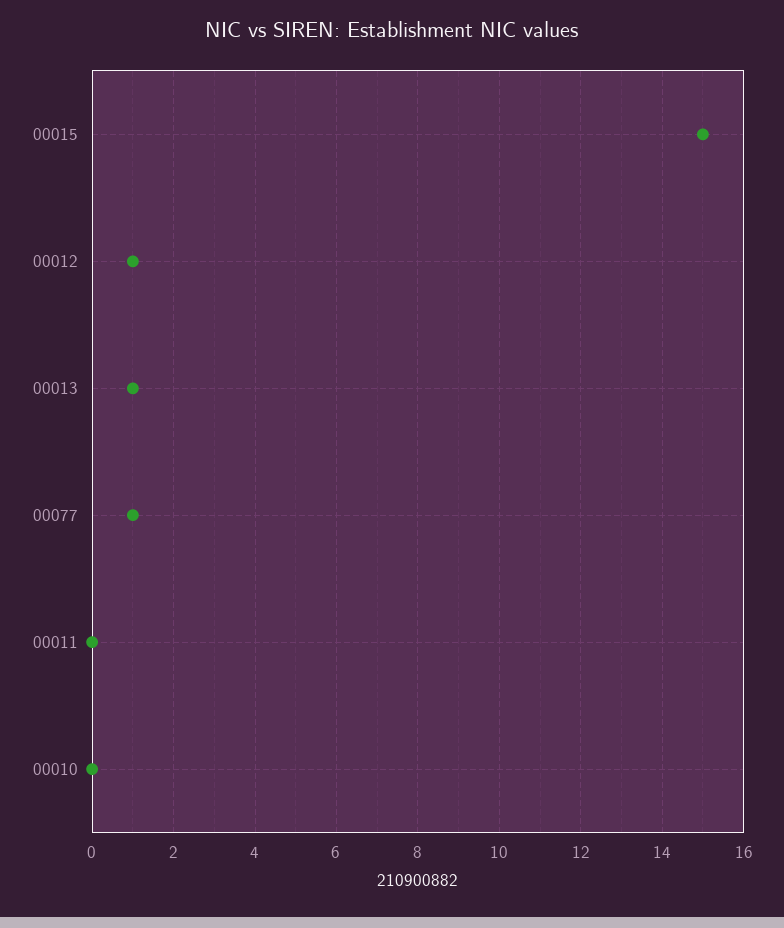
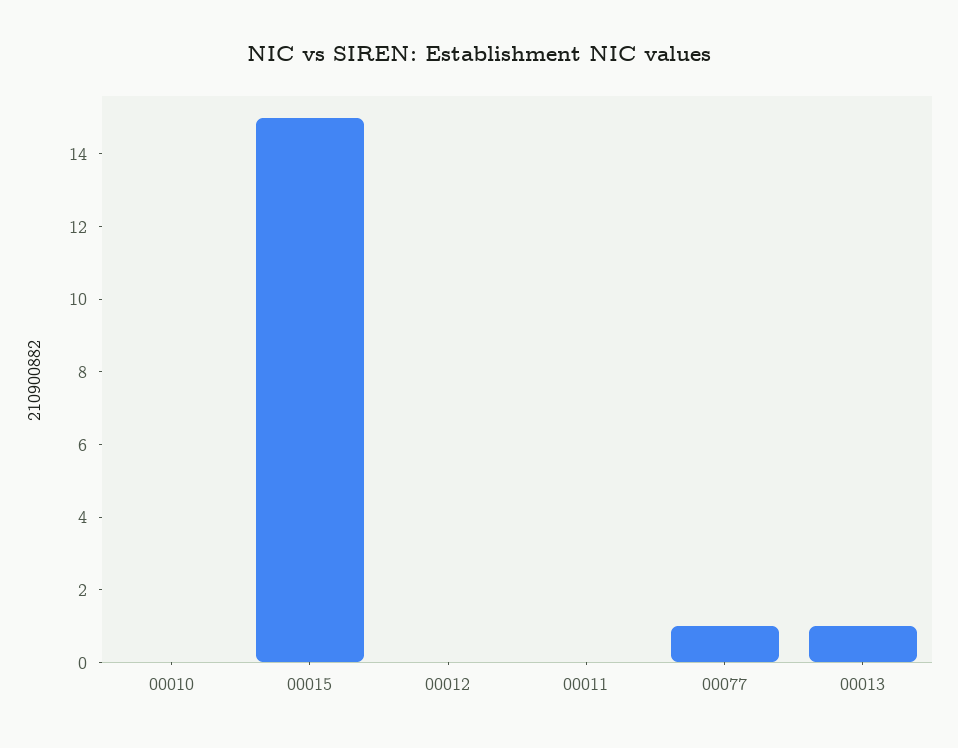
00012: 1 -> 0

